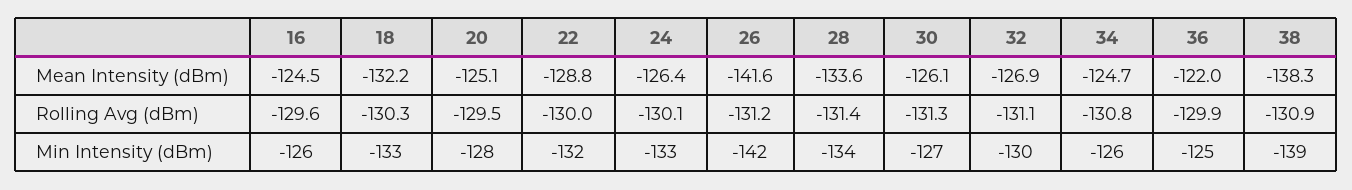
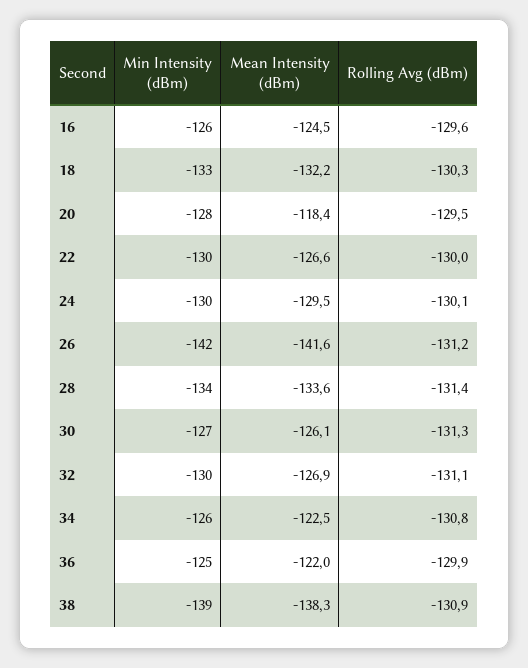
20, Mean Intensity (dBm): -125.1 -> -118.4
22, Mean Intensity (dBm): -128.8 -> -126.6
24, Mean Intensity (dBm): -126.4 -> -129.5
34, Mean Intensity (dBm): -124.7 -> -122.5
22, Min Intensity (dBm): -132 -> -130
24, Min Intensity (dBm): -133 -> -130

